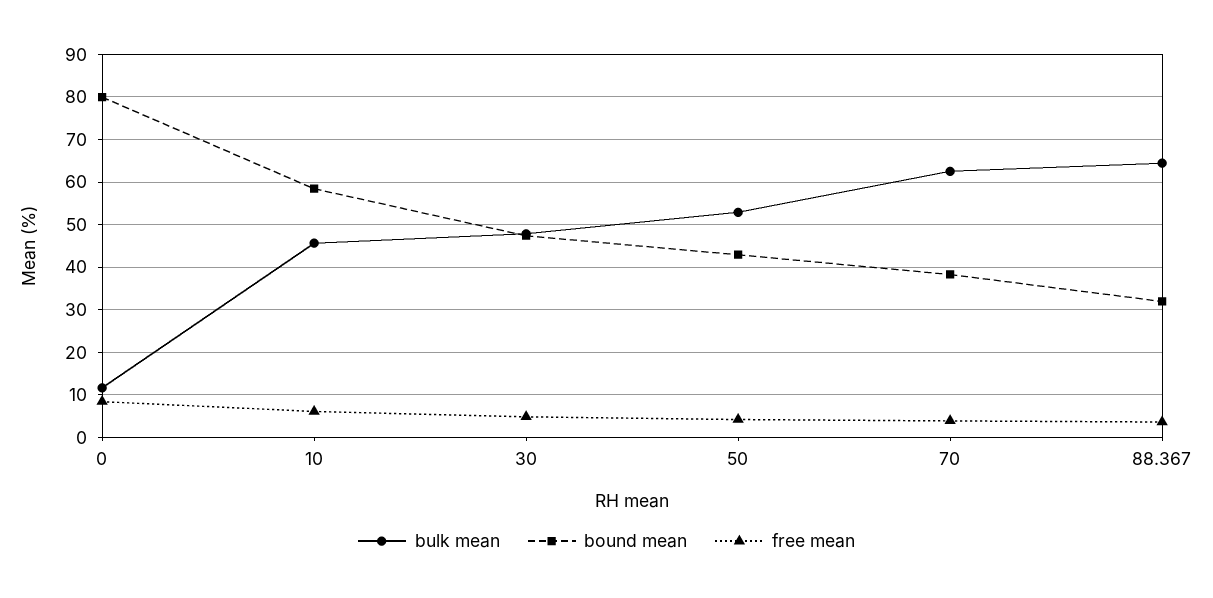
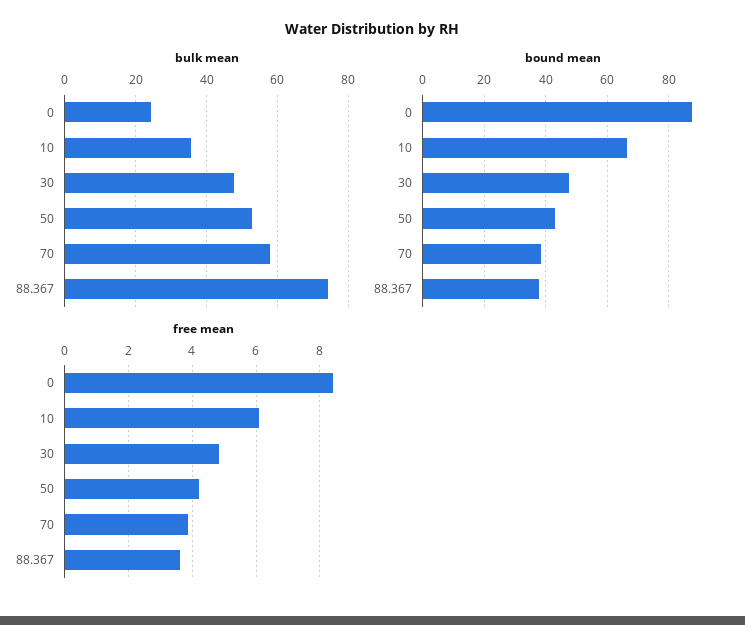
bulk mean, 0: 12 -> 24
bound mean, 0: 80 -> 88
bulk mean, 10: 46 -> 36
bound mean, 10: 58 -> 66
bulk mean, 70: 62 -> 58
bulk mean, 88.367: 64 -> 74
bound mean, 88.367: 32 -> 38

